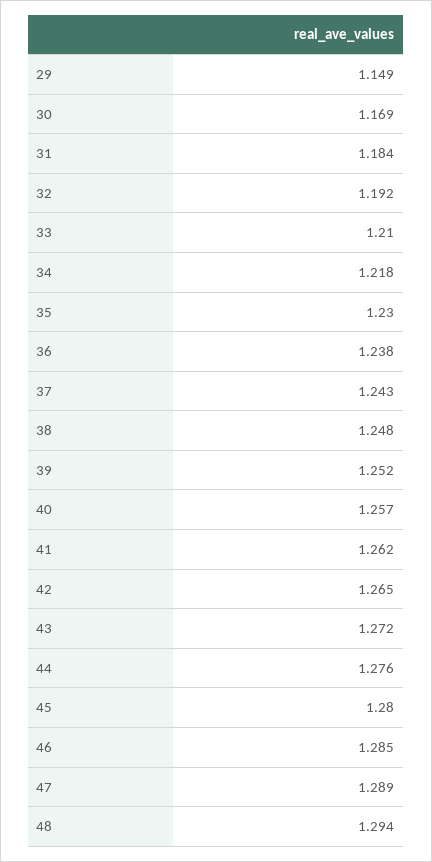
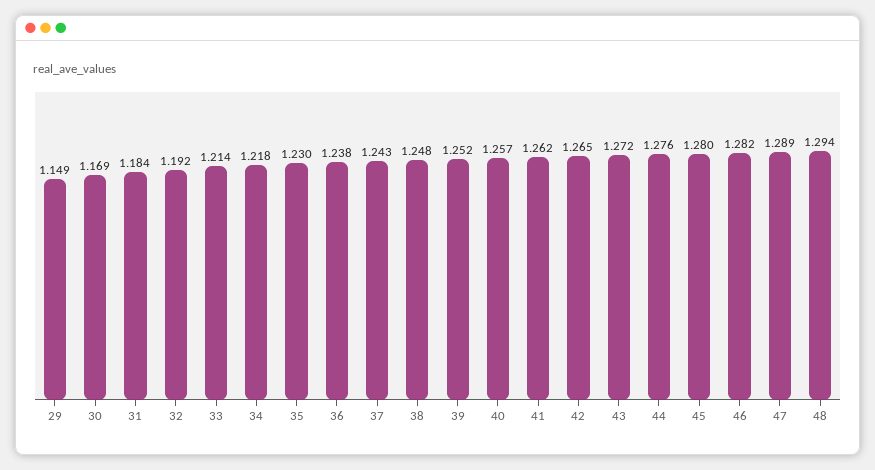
33: 1.21 -> 1.214
46: 1.285 -> 1.282

